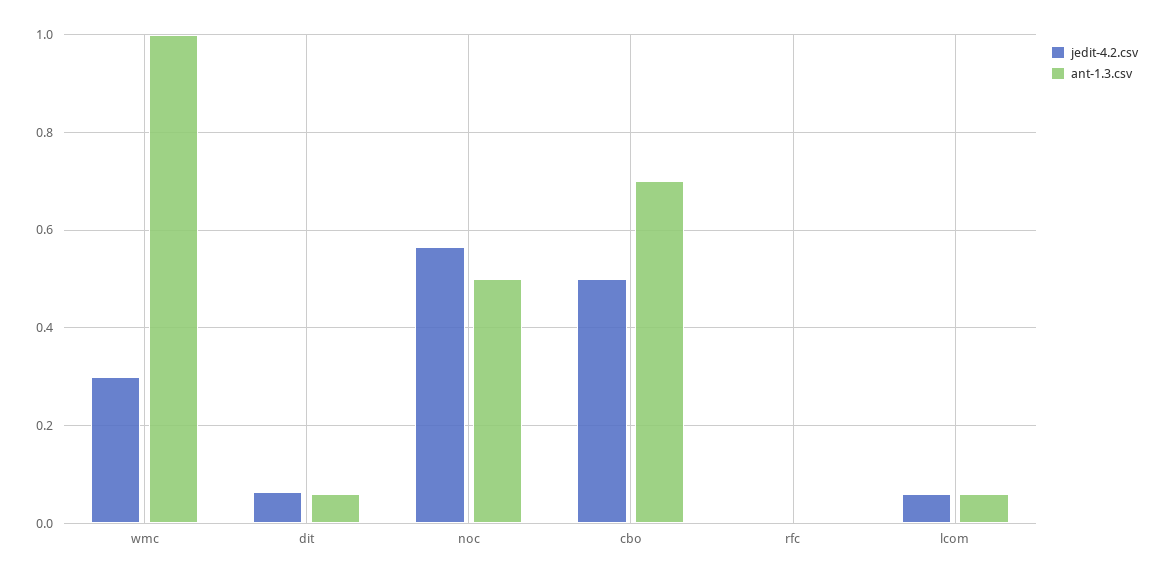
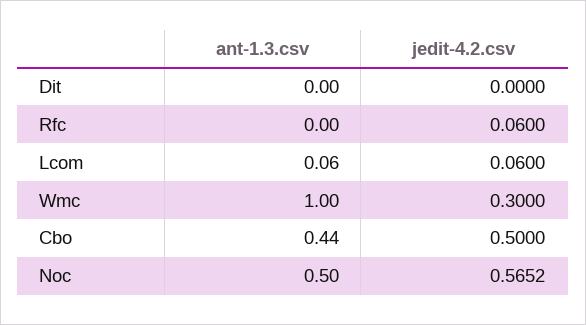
jedit-4.2.csv, dit: 0.06 -> 0
ant-1.3.csv, dit: 0.06 -> 0
ant-1.3.csv, cbo: 0.7 -> 0.44
jedit-4.2.csv, rfc: 0 -> 0.06

